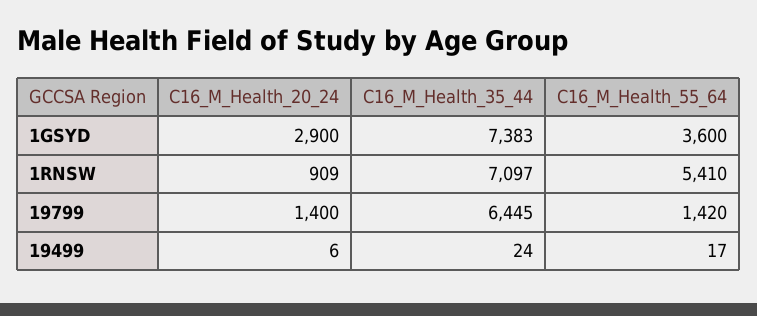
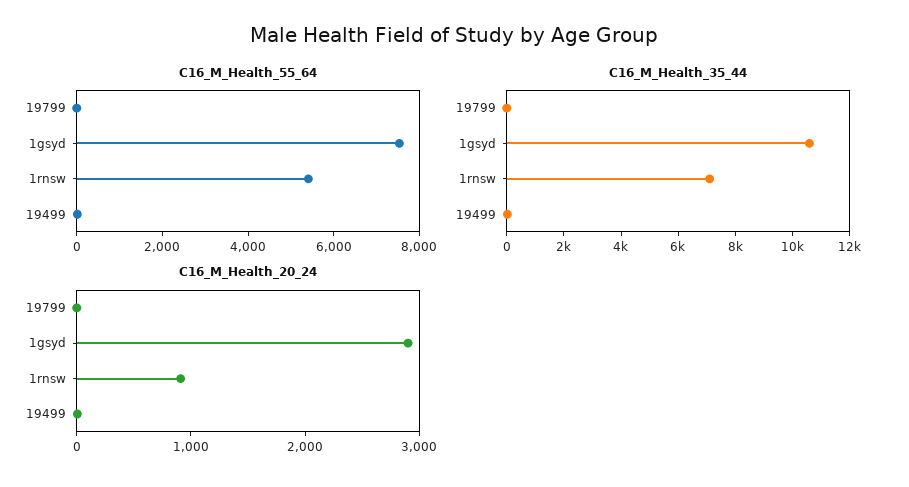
C16_M_Health_35_44, 1GSYD: 7383 -> 10500
C16_M_Health_55_64, 1GSYD: 3600 -> 7500
C16_M_Health_20_24, 19799: 1400 -> 0
C16_M_Health_35_44, 19799: 6445 -> 0
C16_M_Health_55_64, 19799: 1420 -> 0

